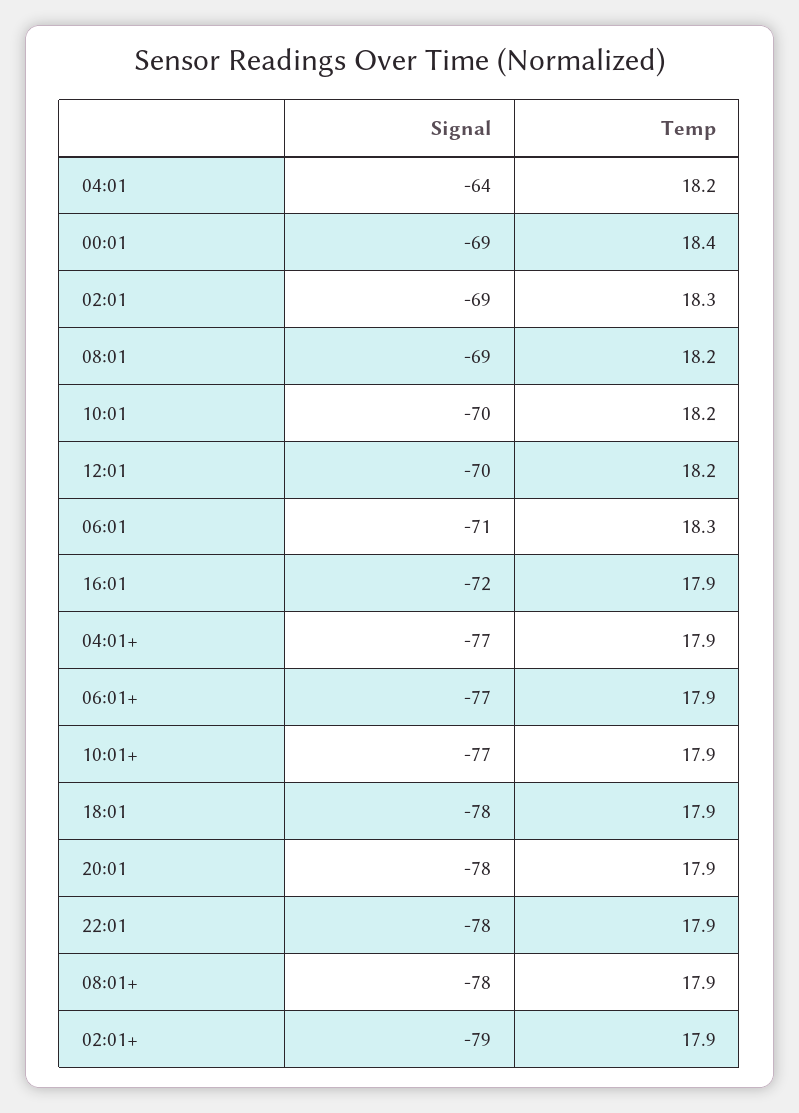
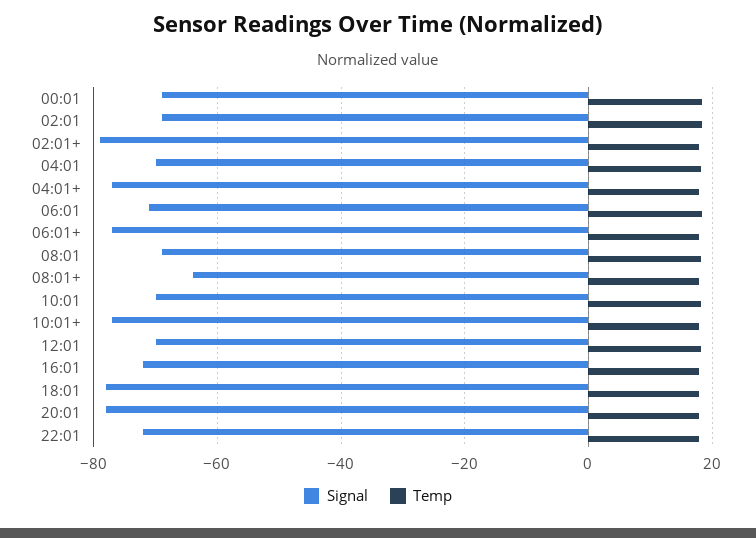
Signal, 04:01: -64 -> -70
Signal, 22:01: -78 -> -72
Signal, 08:01+: -78 -> -64

